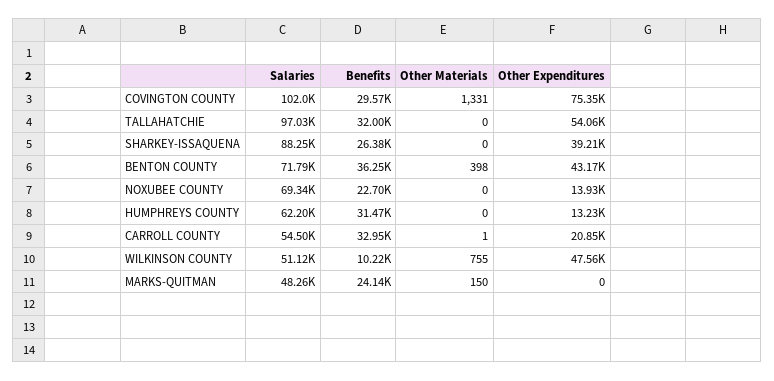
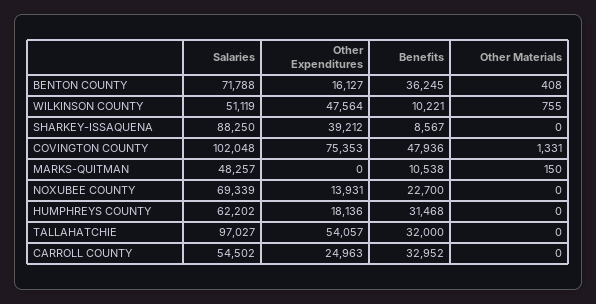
Benefits, COVINGTON COUNTY: 29570 -> 47936
Benefits, SHARKEY-ISSAQUENA: 26380 -> 8567
Other Materials, BENTON COUNTY: 398 -> 408
Other Expenditures, BENTON COUNTY: 43170 -> 16127
Other Expenditures, HUMPHREYS COUNTY: 13230 -> 18136
Other Materials, CARROLL COUNTY: 1 -> 0
Other Expenditures, CARROLL COUNTY: 20850 -> 24963
Benefits, MARKS-QUITMAN: 24140 -> 10538

